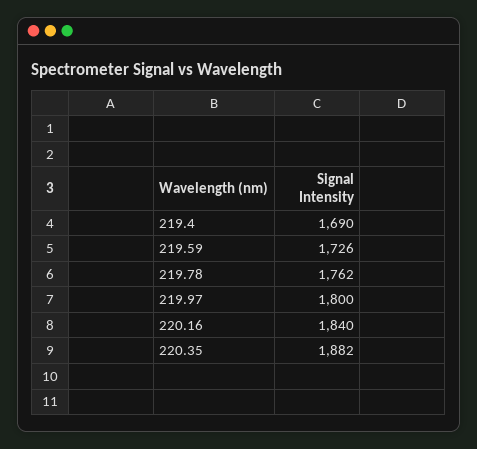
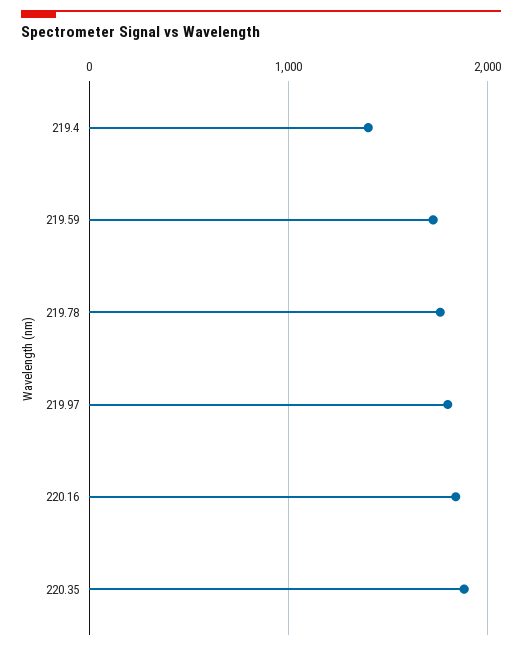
219.4: 1690 -> 1400

